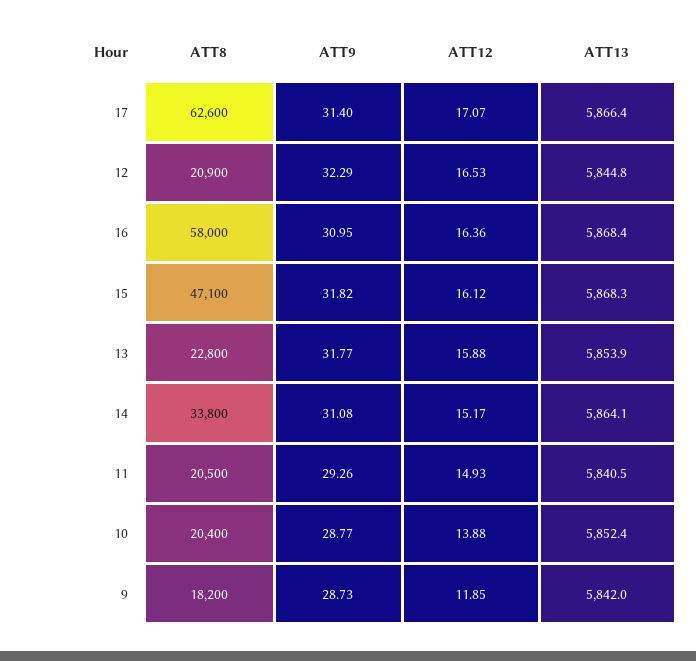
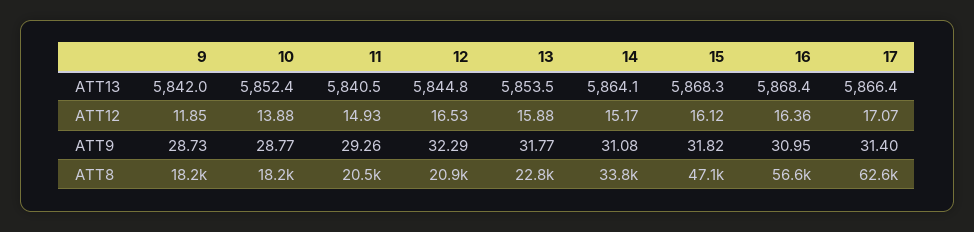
ATT8, 16: 58000 -> 56600
ATT13, 13: 5853.9 -> 5853.5
ATT8, 10: 20400 -> 18200

